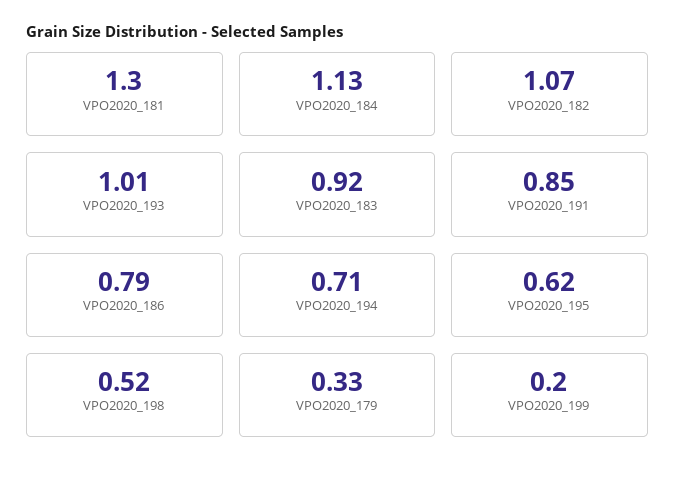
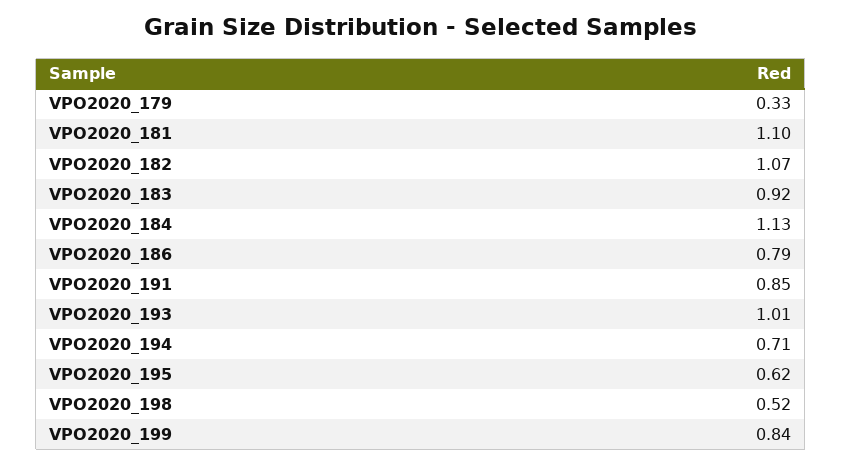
VPO2020_181: 1.3 -> 1.1
VPO2020_199: 0.2 -> 0.84

